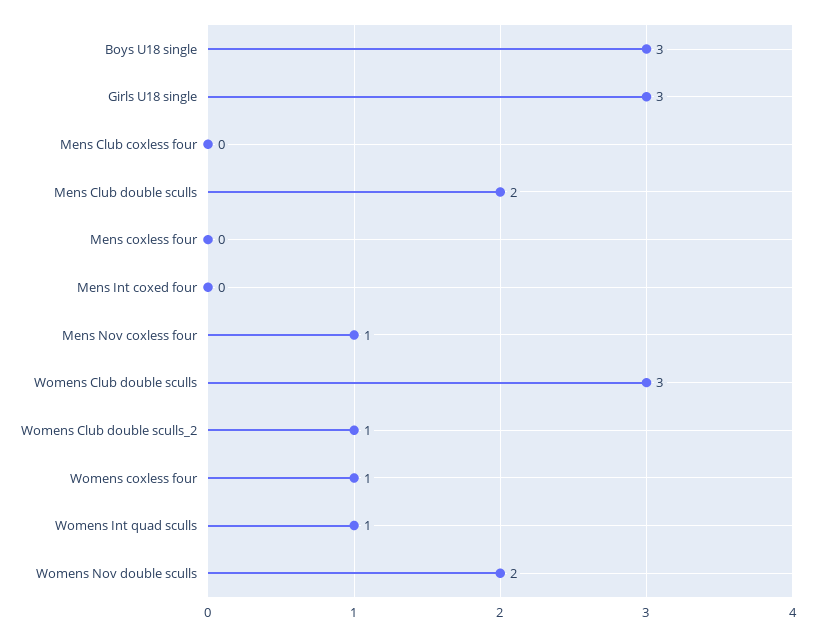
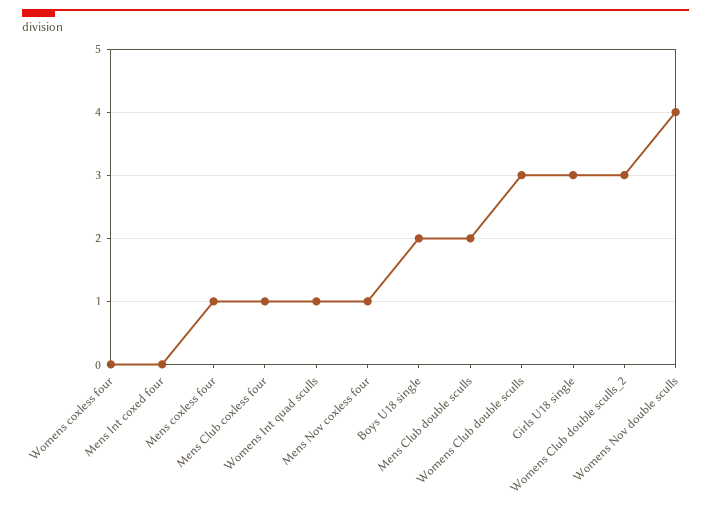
Boys U18 single: 3 -> 2
Mens Club coxless four: 0 -> 1
Mens coxless four: 0 -> 1
Womens Club double sculls_2: 1 -> 3
Womens coxless four: 1 -> 0
Womens Nov double sculls: 2 -> 4

